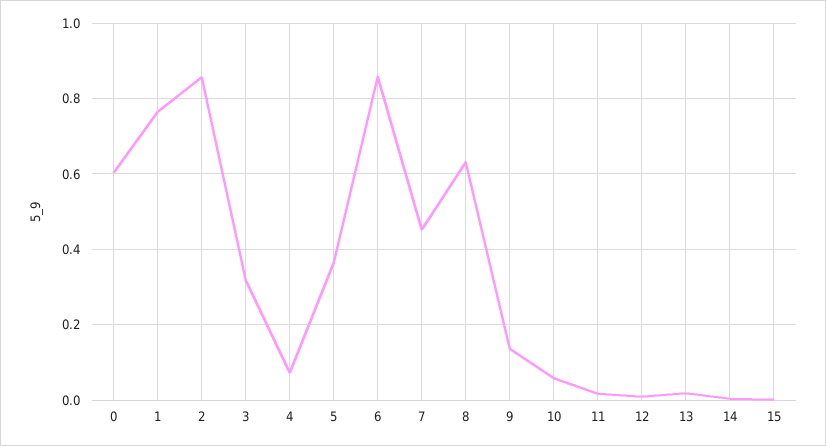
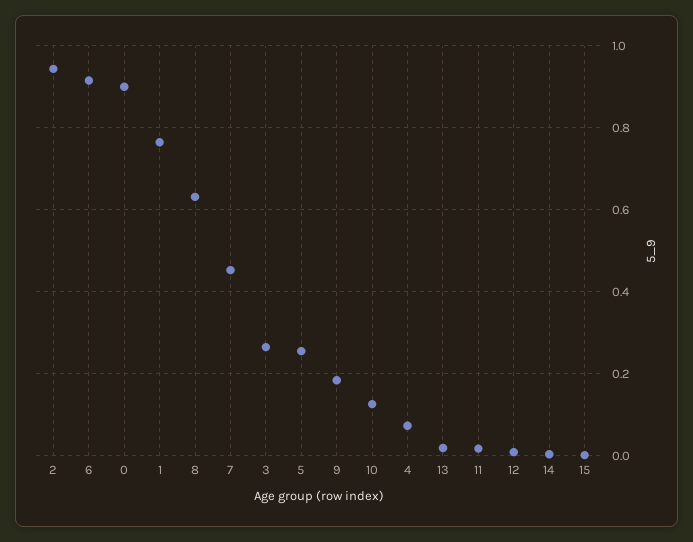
0: 0.6 -> 0.9
2: 0.86 -> 0.94
3: 0.32 -> 0.26
5: 0.36 -> 0.26
6: 0.86 -> 0.92
9: 0.14 -> 0.18
10: 0.06 -> 0.12

